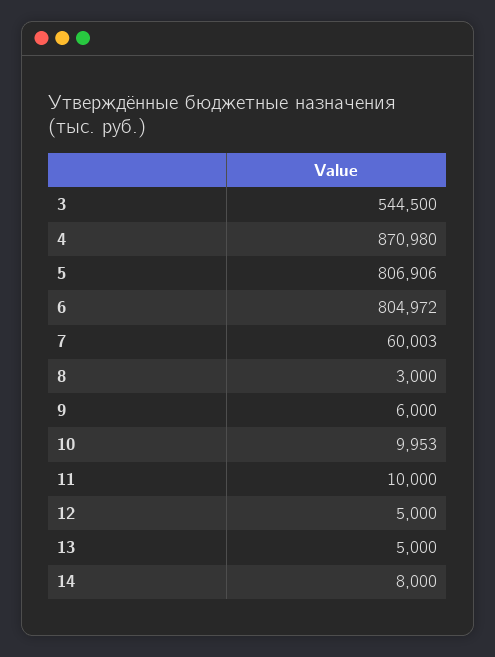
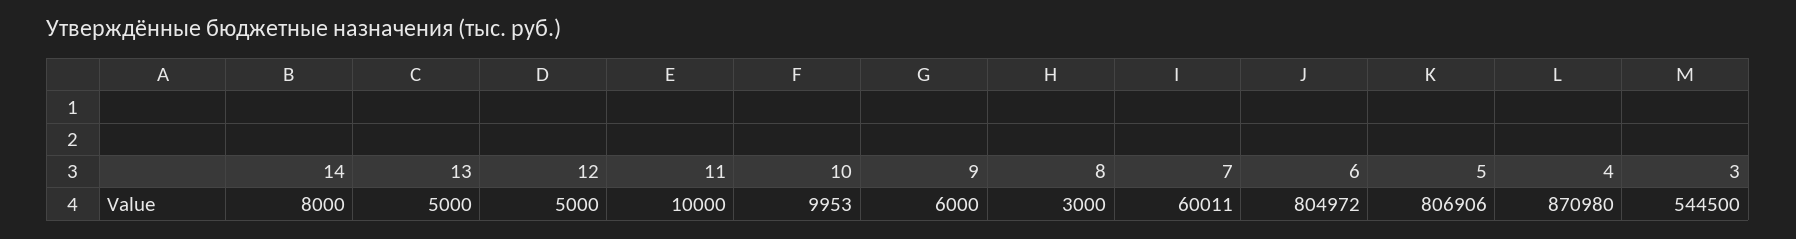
7: 60003 -> 60011

